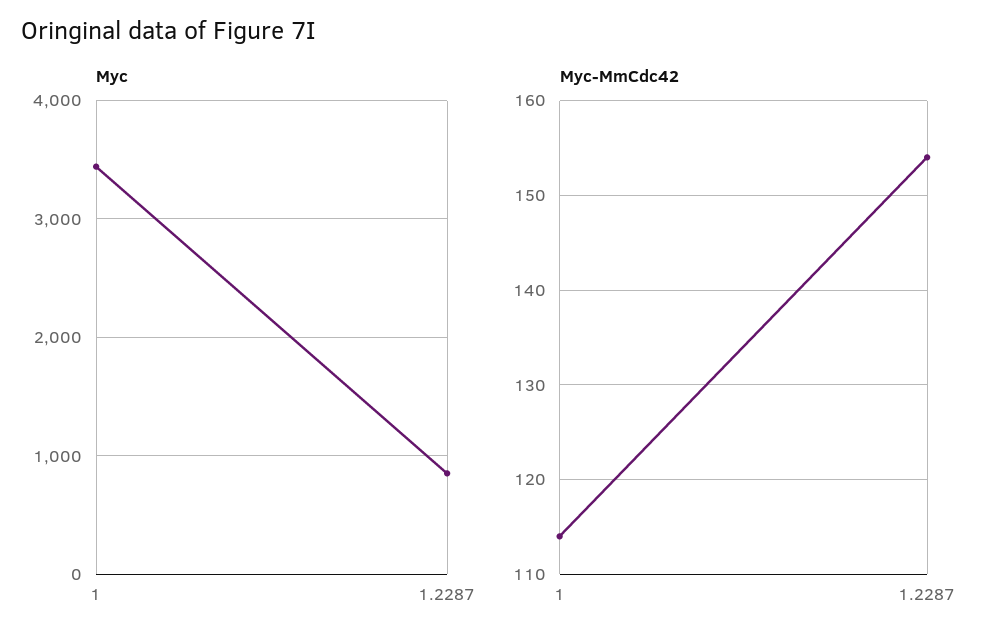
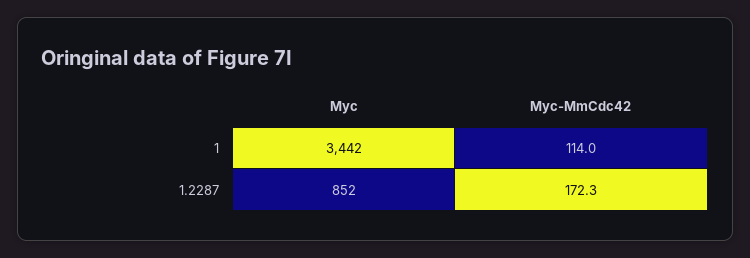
Myc-MmCdc42, 1.2287: 154 -> 172.3

